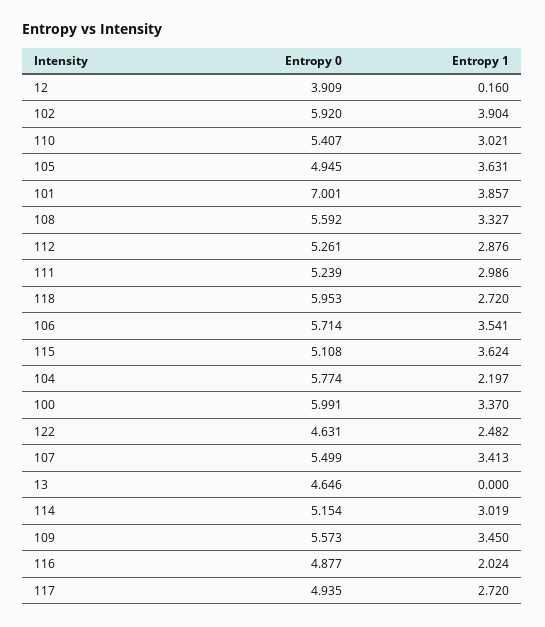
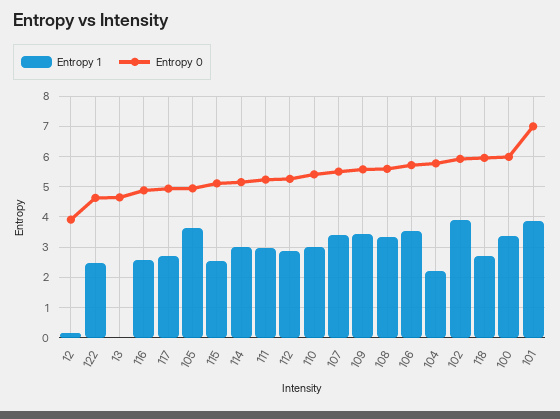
Entropy 1, 115: 3.624 -> 2.6
Entropy 1, 116: 2.024 -> 2.6

